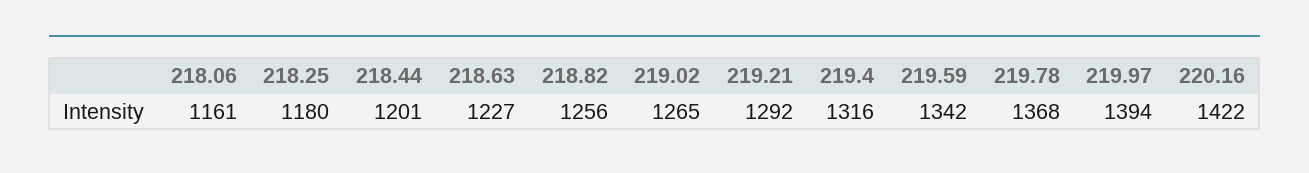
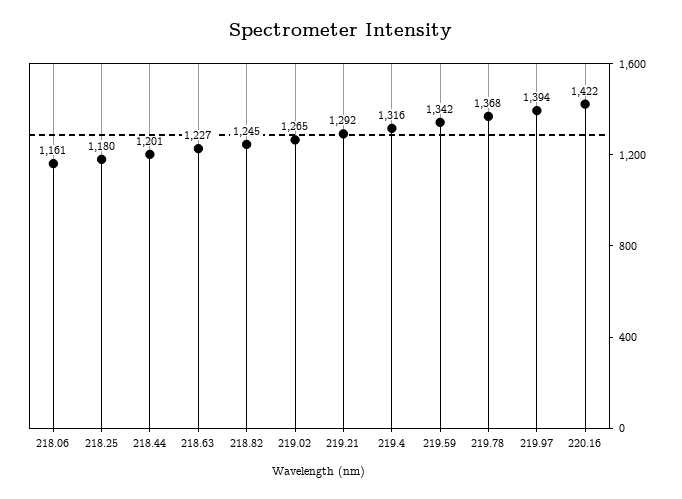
218.82: 1256 -> 1245

